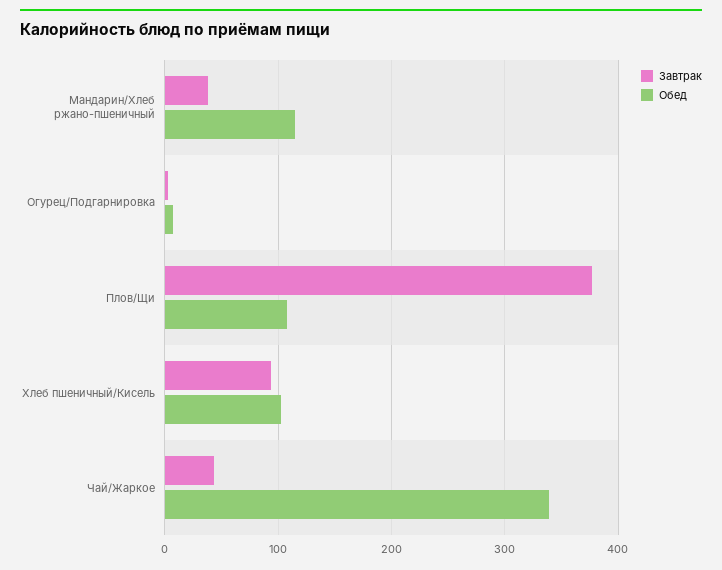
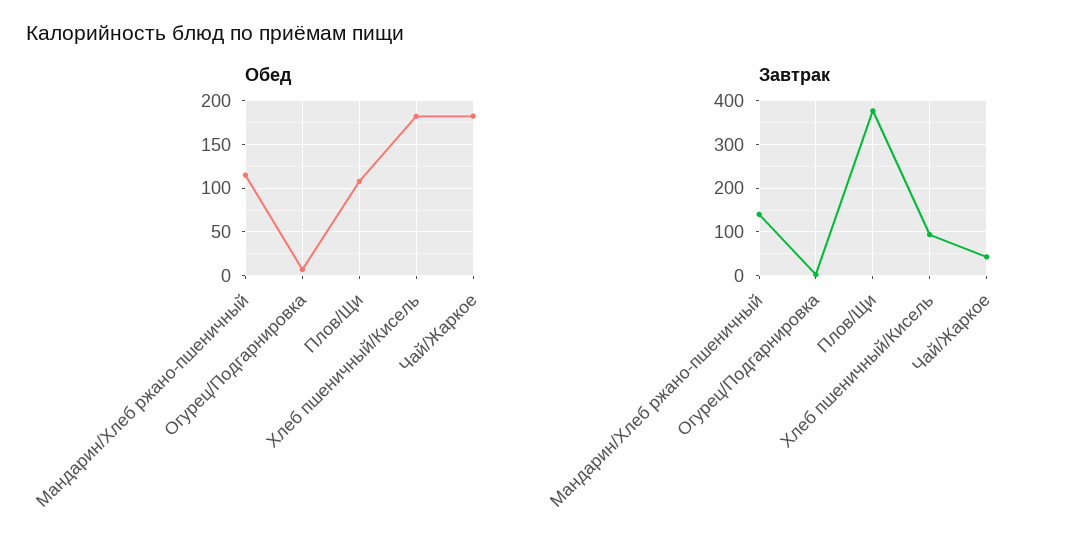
Завтрак, Мандарин/Хлеб ржано-пшеничный: 40 -> 140
Обед, Хлеб пшеничный/Кисель: 100 -> 180
Обед, Чай/Жаркое: 340 -> 180

